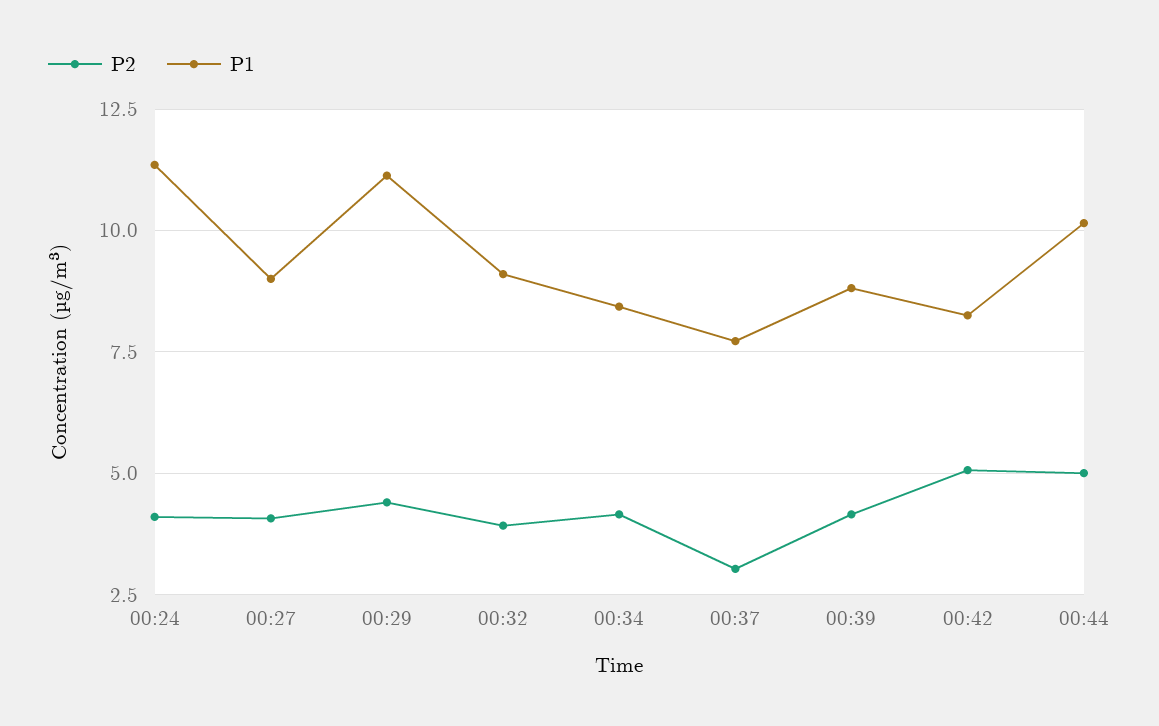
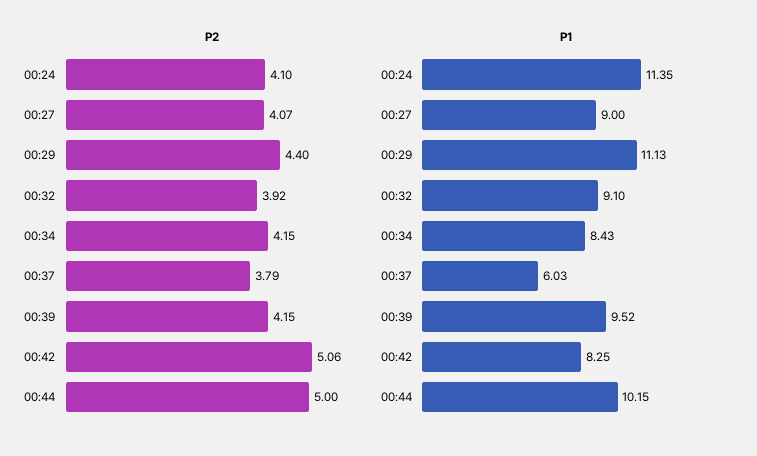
P2, 00:37: 3 -> 3.79
P1, 00:37: 7.75 -> 6.03
P1, 00:39: 8.75 -> 9.52

